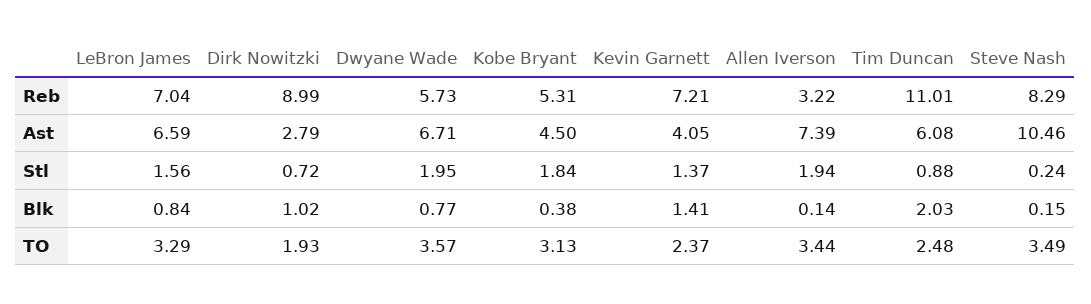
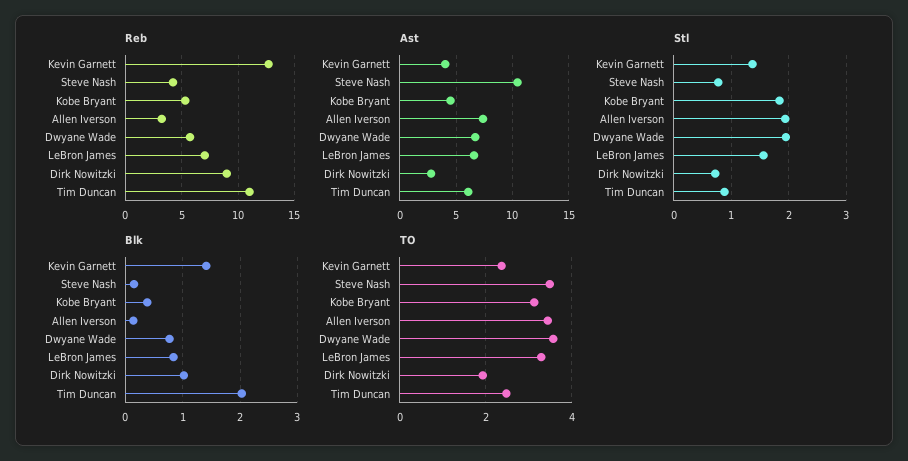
Reb, Kevin Garnett: 7.21 -> 13
Reb, Steve Nash: 8.29 -> 4
Stl, Steve Nash: 0.24 -> 0.8

